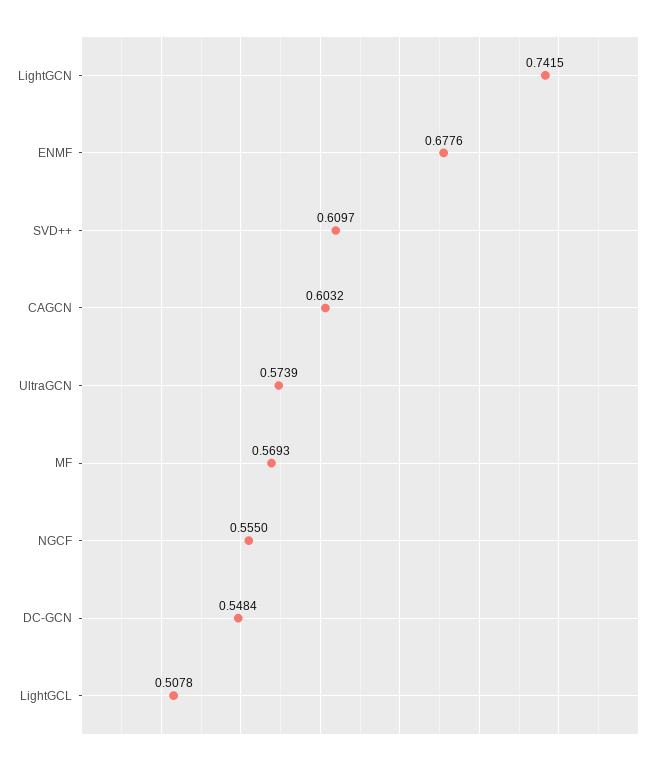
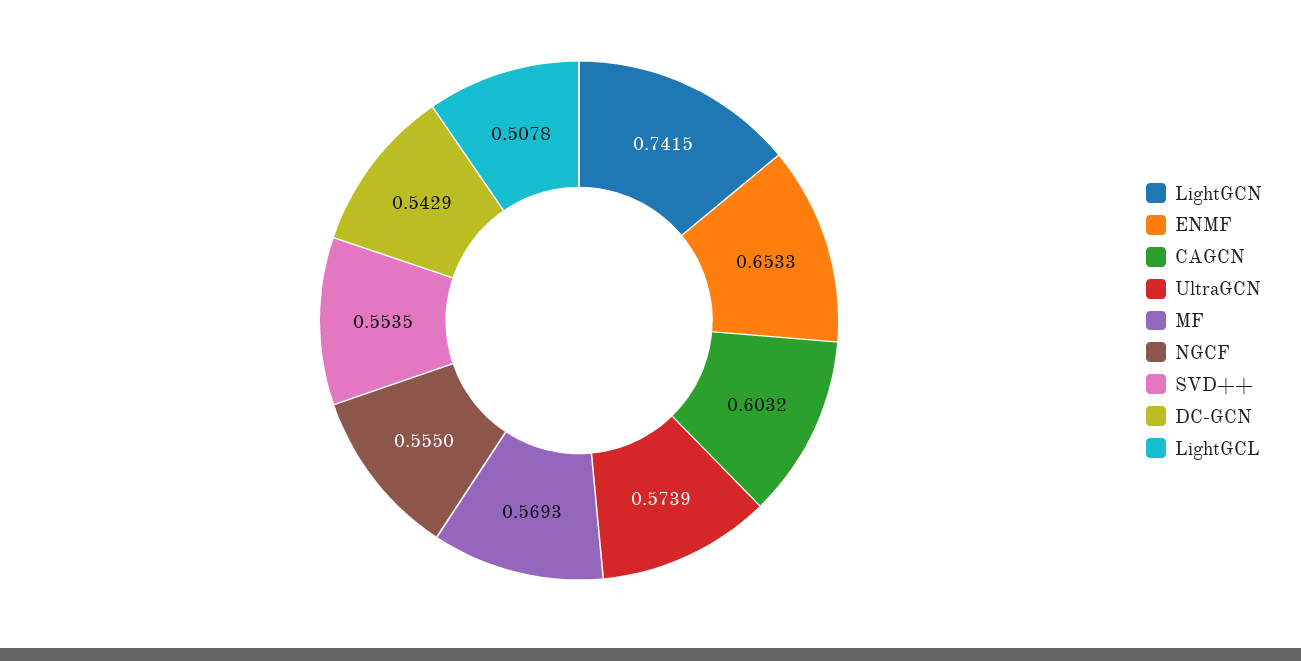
ENMF: 0.6776 -> 0.6533
SVD++: 0.6097 -> 0.5535
DC-GCN: 0.5484 -> 0.5429

